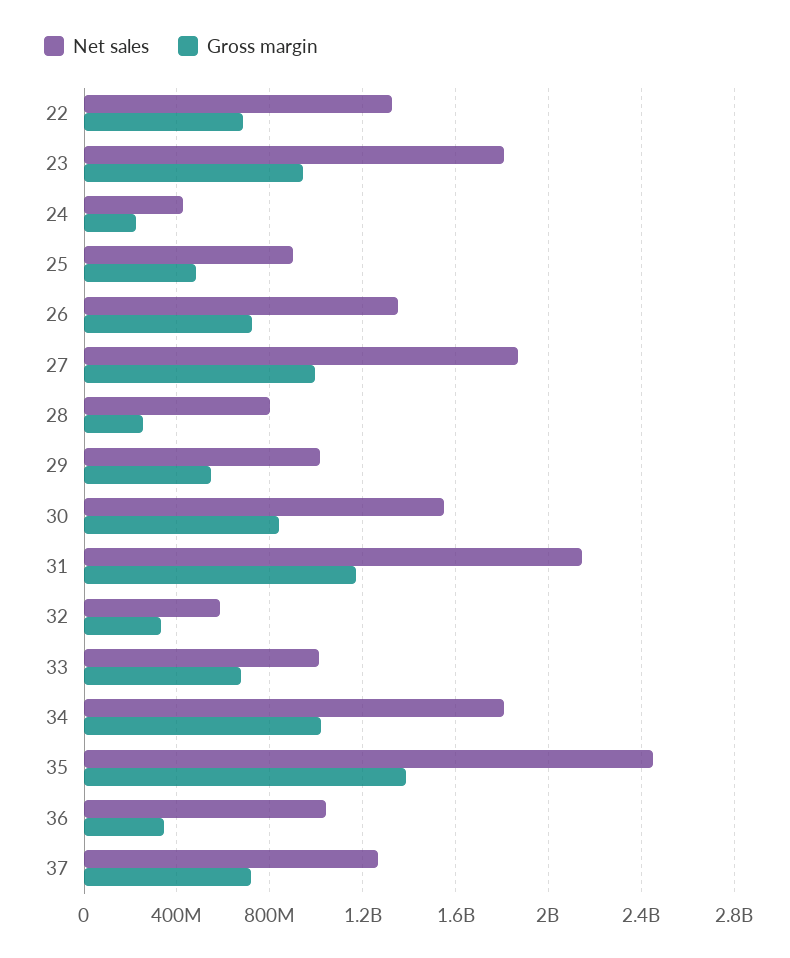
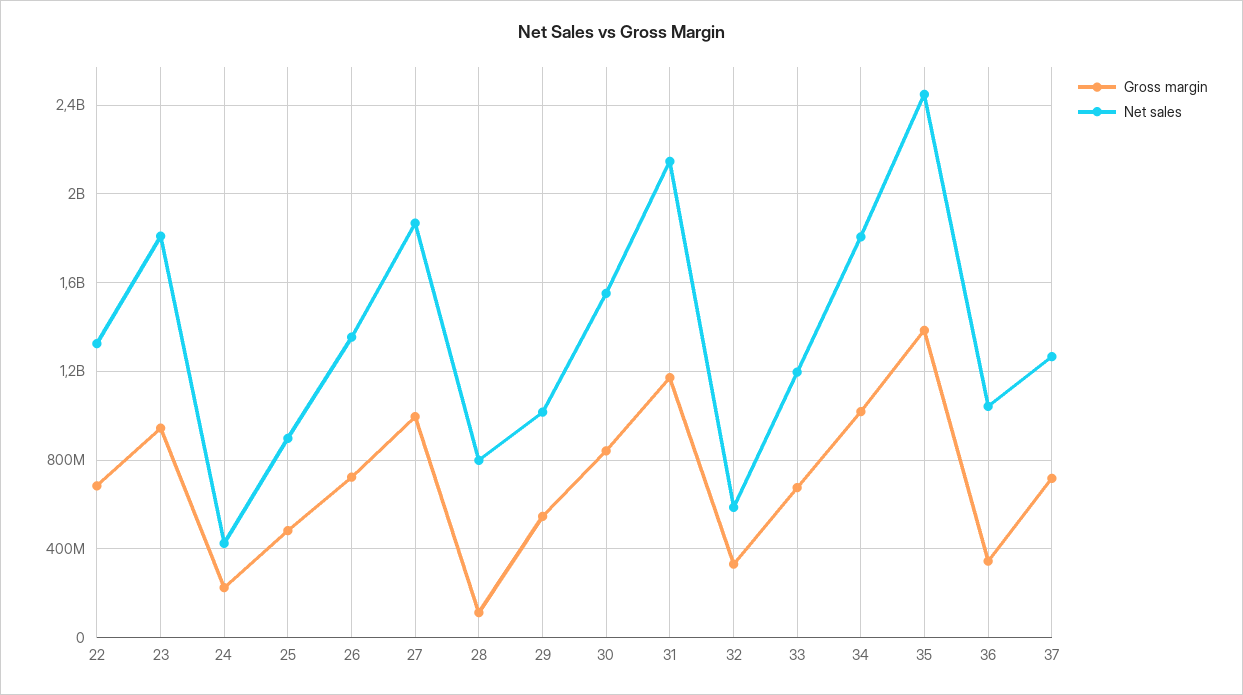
Gross margin, 28: 250000000 -> 100000000
Net sales, 33: 1000000000 -> 1200000000

